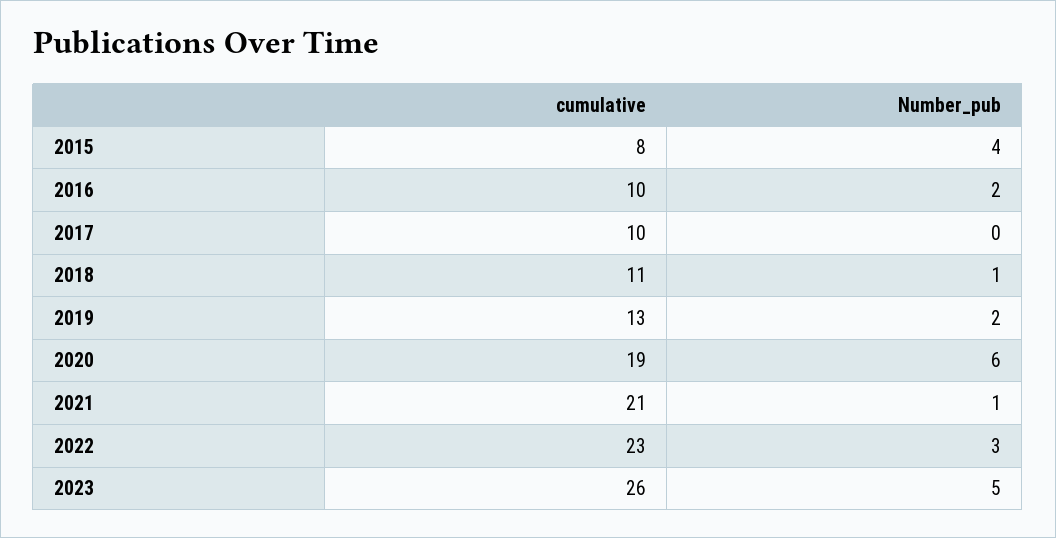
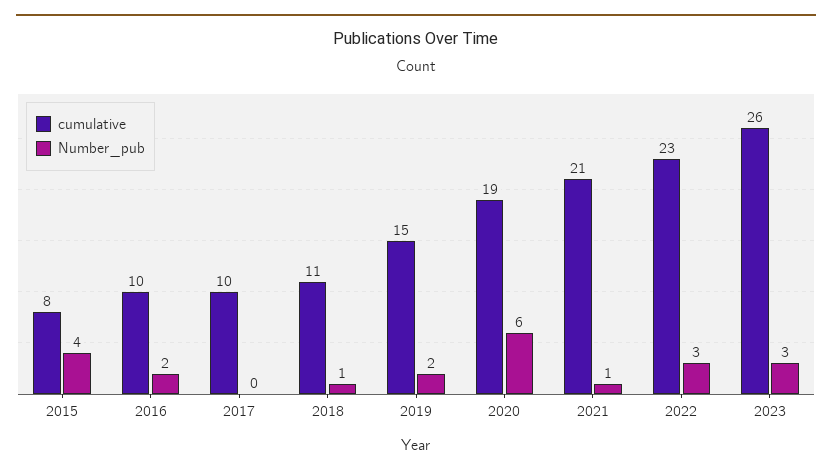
cumulative, 2019: 13 -> 15
Number_pub, 2023: 5 -> 3

